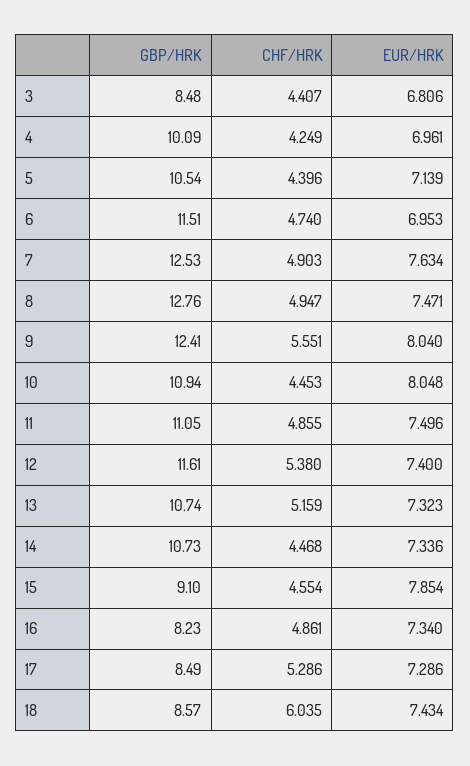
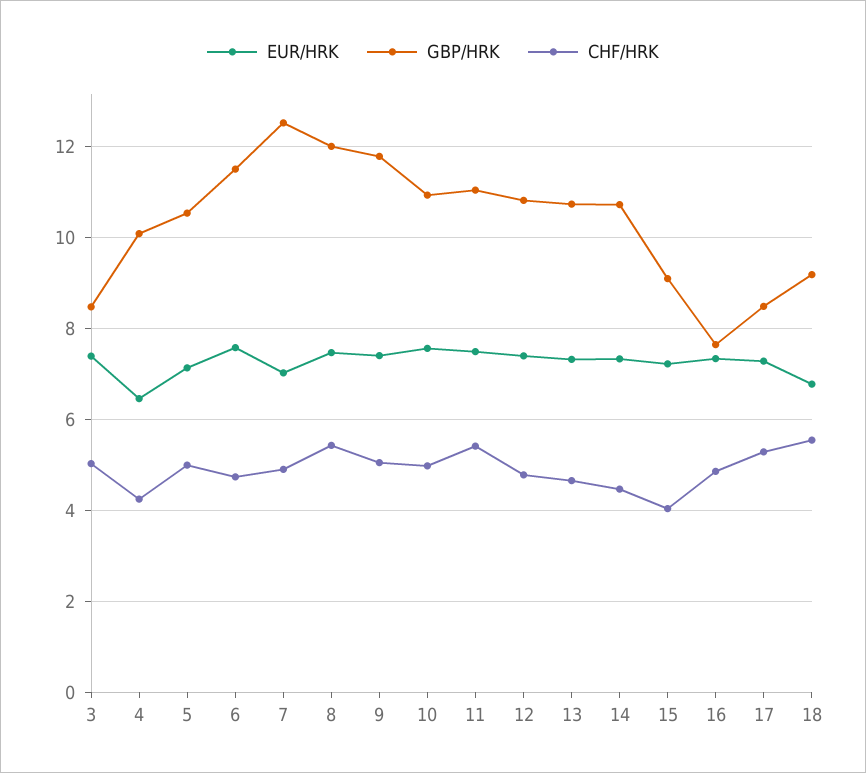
CHF/HRK, 3: 4.407 -> 5
EUR/HRK, 3: 6.806 -> 7.4
EUR/HRK, 4: 6.961 -> 6.4
CHF/HRK, 5: 4.396 -> 5
EUR/HRK, 6: 6.953 -> 7.6
EUR/HRK, 7: 7.634 -> 7
GBP/HRK, 8: 12.76 -> 12
CHF/HRK, 8: 4.947 -> 5.4
GBP/HRK, 9: 12.41 -> 11.8
CHF/HRK, 9: 5.551 -> 5
EUR/HRK, 9: 8.04 -> 7.4
CHF/HRK, 10: 4.453 -> 5
EUR/HRK, 10: 8.048 -> 7.6
CHF/HRK, 11: 4.855 -> 5.4
GBP/HRK, 12: 11.61 -> 10.8
CHF/HRK, 12: 5.38 -> 4.8
CHF/HRK, 13: 5.159 -> 4.6
CHF/HRK, 15: 4.554 -> 4
EUR/HRK, 15: 7.854 -> 7.2
GBP/HRK, 16: 8.23 -> 7.6
GBP/HRK, 18: 8.57 -> 9.2
CHF/HRK, 18: 6.035 -> 5.6
EUR/HRK, 18: 7.434 -> 6.8

